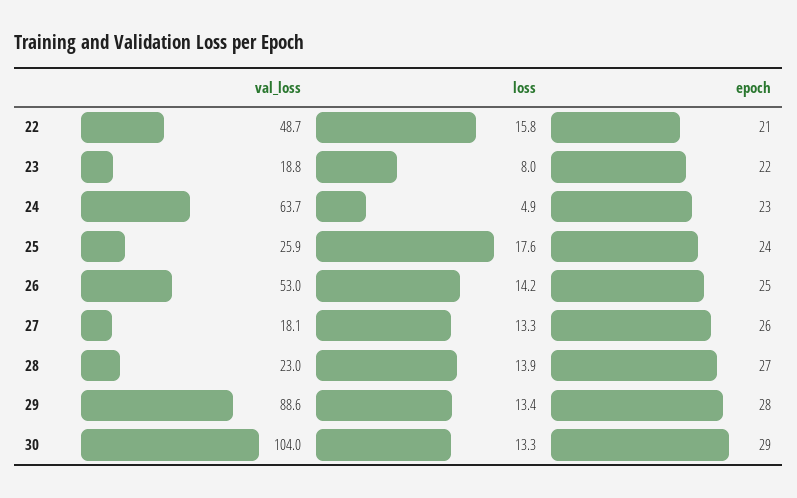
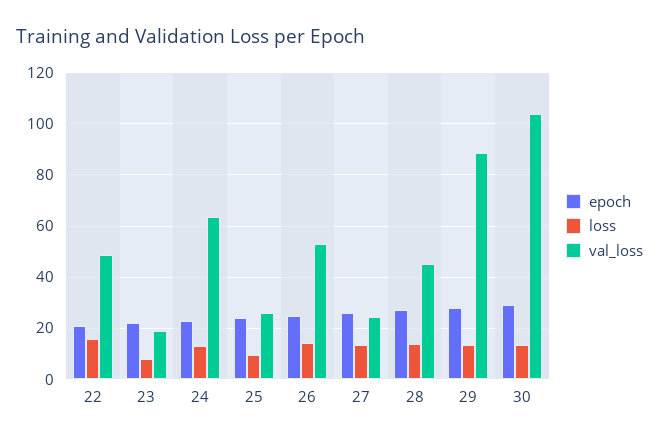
loss, 24: 4.9 -> 12.5
loss, 25: 17.6 -> 10
val_loss, 27: 18.1 -> 25
val_loss, 28: 23 -> 45

